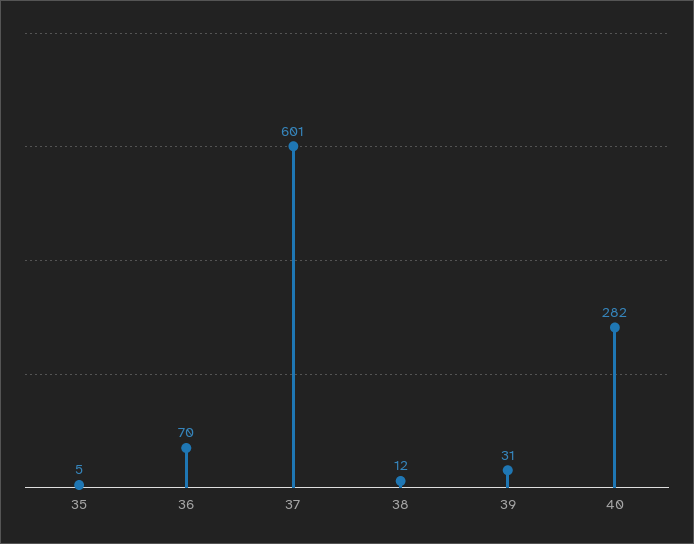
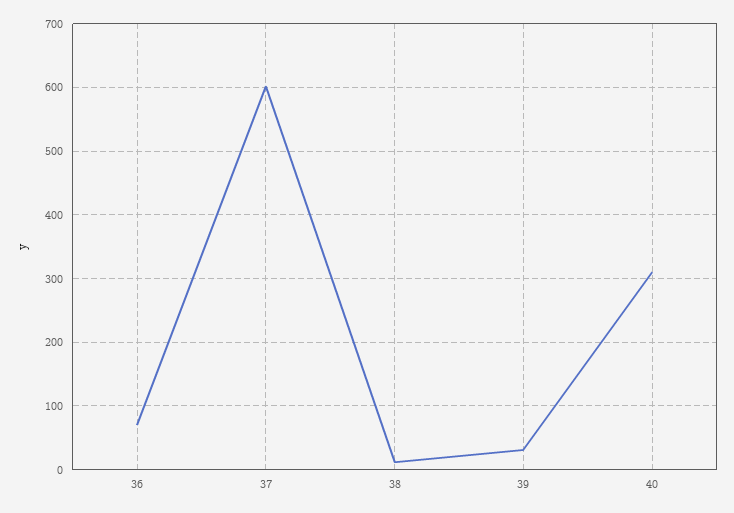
35: 5 -> none
40: 282 -> 310

